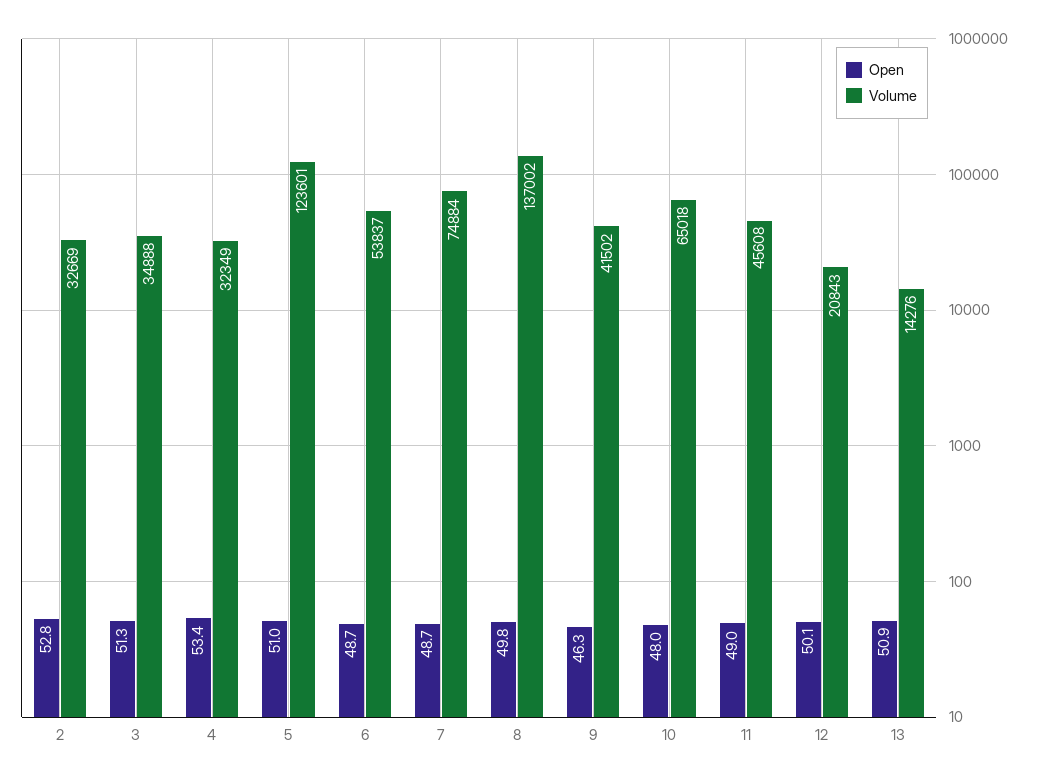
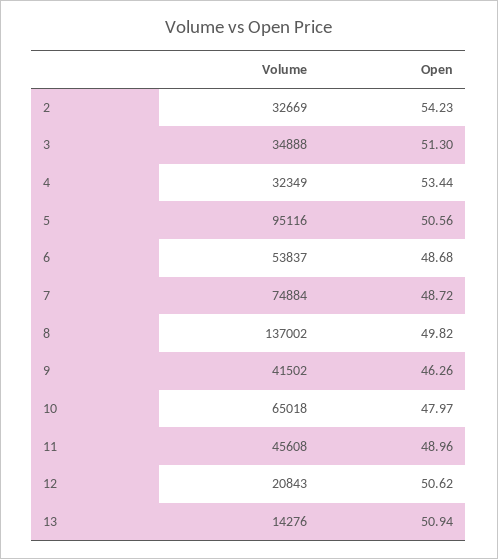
Open, 2: 52.8 -> 54.23
Open, 5: 51 -> 50.56
Volume, 5: 123601 -> 95116
Open, 12: 50.1 -> 50.62

